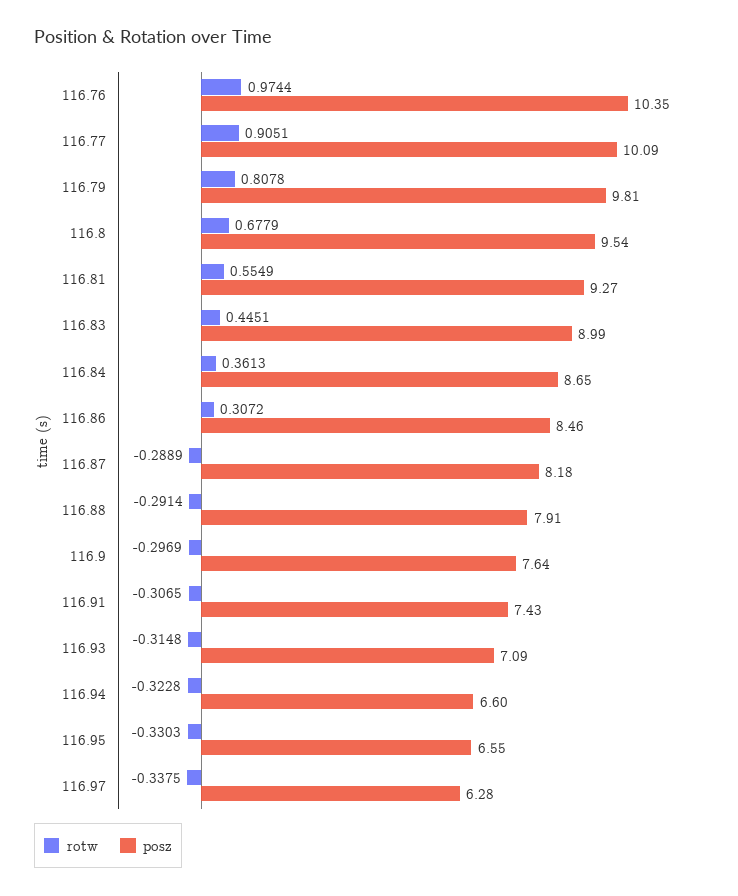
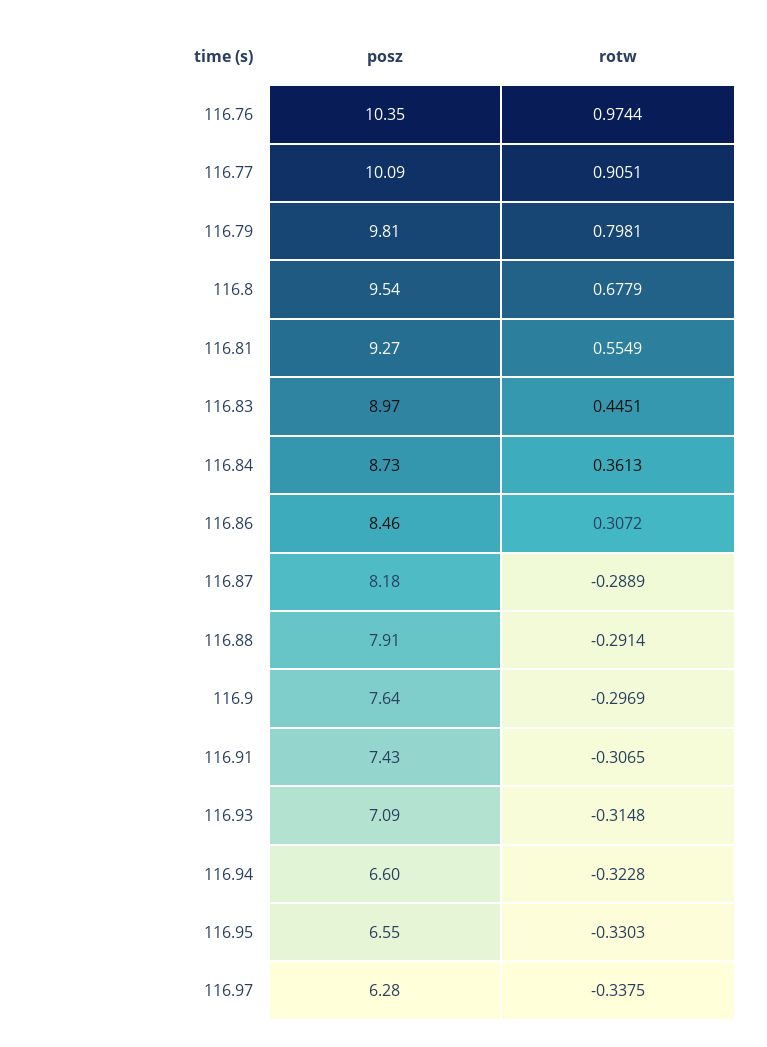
rotw, 116.79: 0.8078 -> 0.7981
posz, 116.83: 8.99 -> 8.97
posz, 116.84: 8.65 -> 8.73

